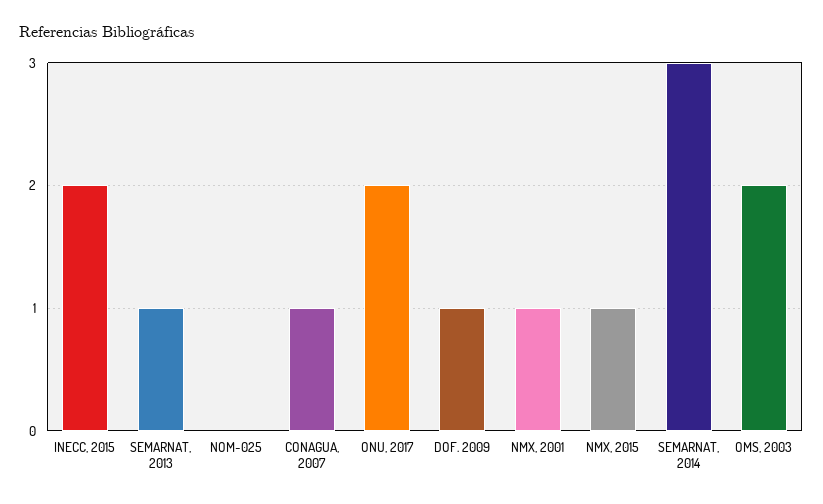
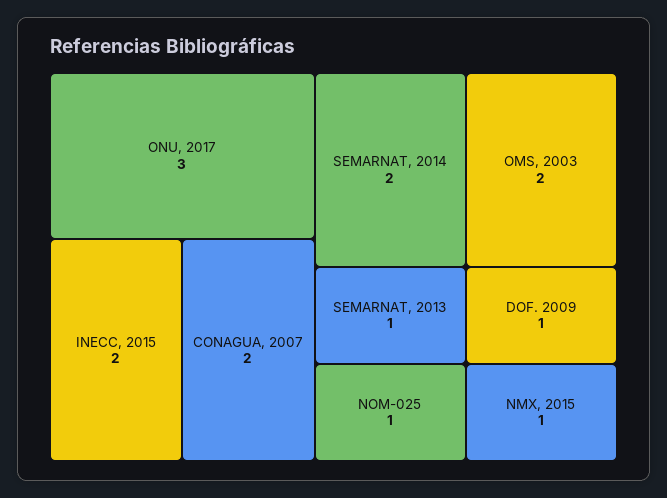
NOM-025: 0 -> 1
CONAGUA, 2007: 1 -> 2
ONU, 2017: 2 -> 3
NMX, 2001: 1 -> none
SEMARNAT, 2014: 3 -> 2

